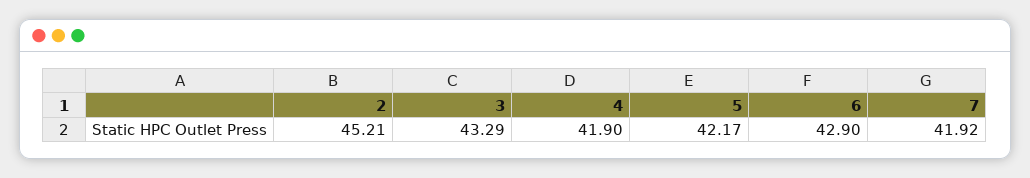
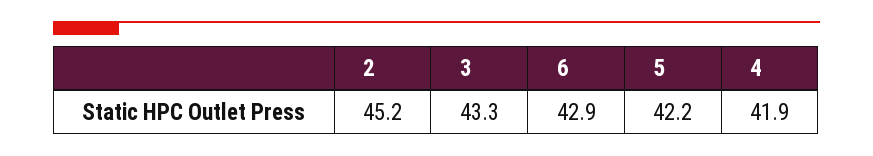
7: 41.92 -> none

